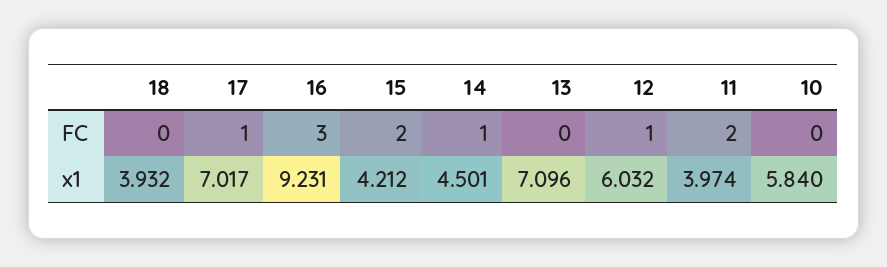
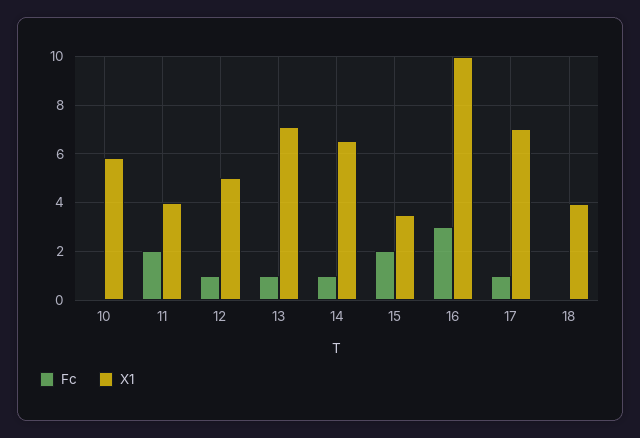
FC, 13: 0 -> 1
x1, 16: 9.231 -> 10
x1, 15: 4.212 -> 3.5
x1, 14: 4.501 -> 6.5
x1, 12: 6.032 -> 5

